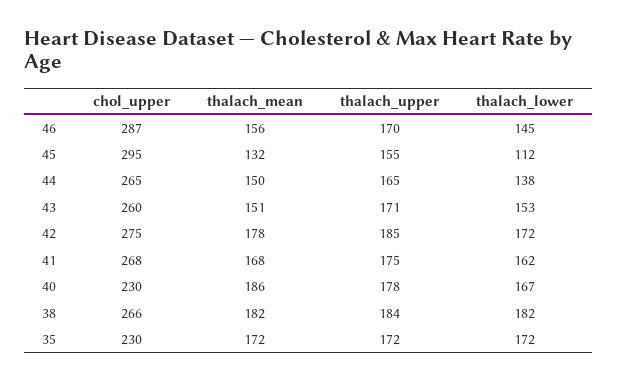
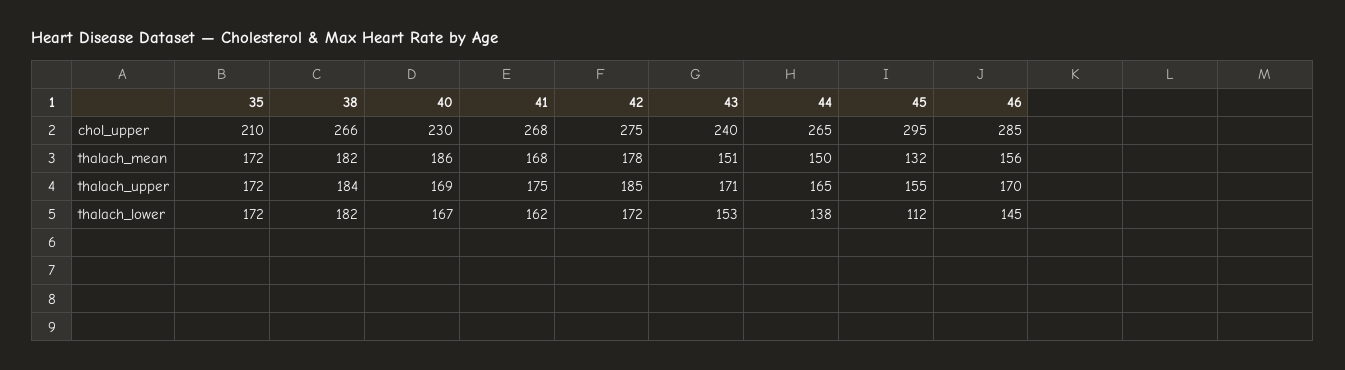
chol_upper, 46: 287 -> 285
chol_upper, 43: 260 -> 240
thalach_upper, 40: 178 -> 169
chol_upper, 35: 230 -> 210

